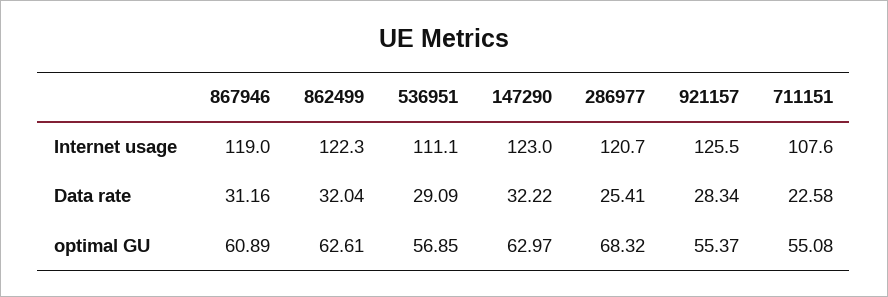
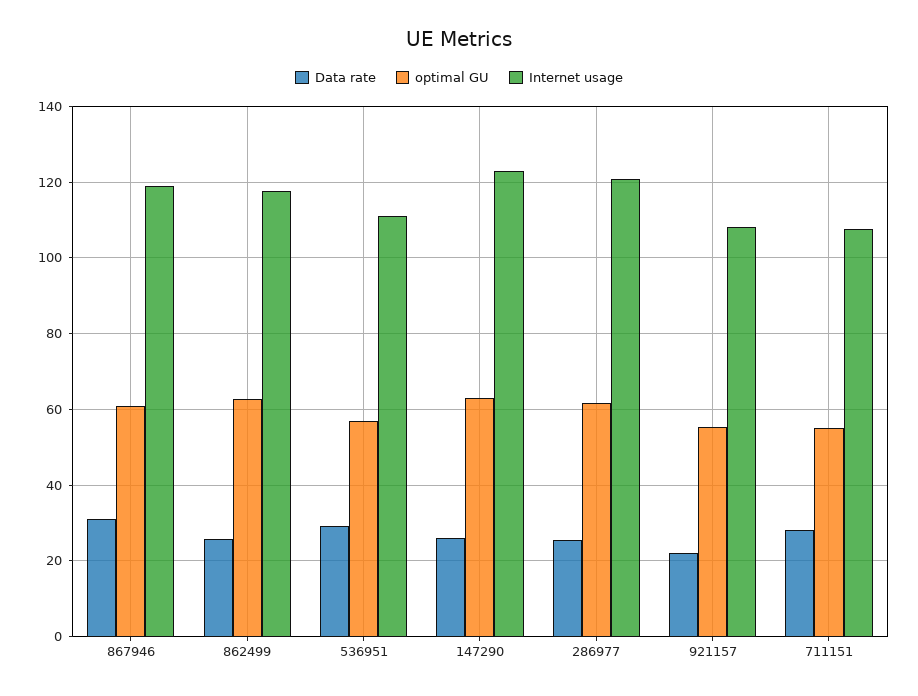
Internet usage, 862499: 122.3 -> 118
Internet usage, 921157: 125.5 -> 108
Data rate, 862499: 32.04 -> 26
Data rate, 147290: 32.22 -> 26
Data rate, 921157: 28.34 -> 22
Data rate, 711151: 22.58 -> 28
optimal GU, 286977: 68.32 -> 62

